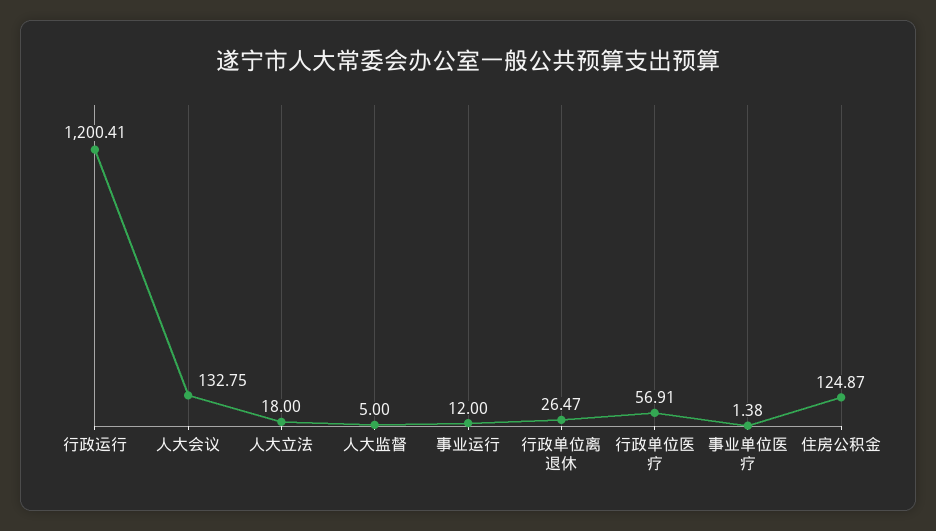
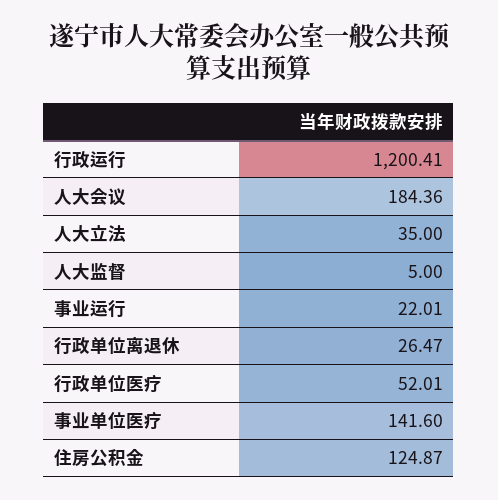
人大会议: 132.75 -> 184.36
人大立法: 18 -> 35
事业运行: 12 -> 22.01
行政单位医疗: 56.91 -> 52.01
事业单位医疗: 1.38 -> 141.6

